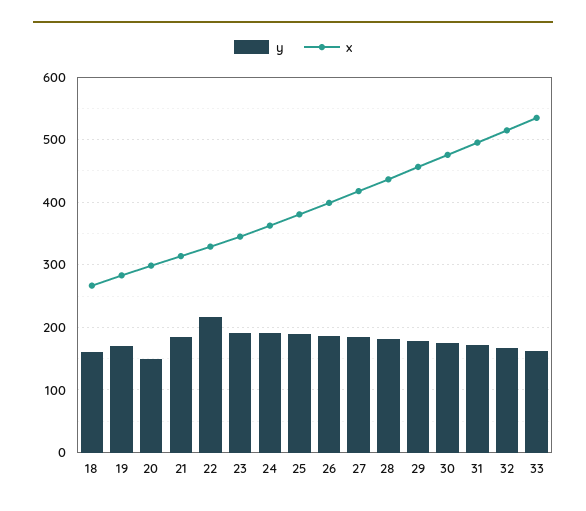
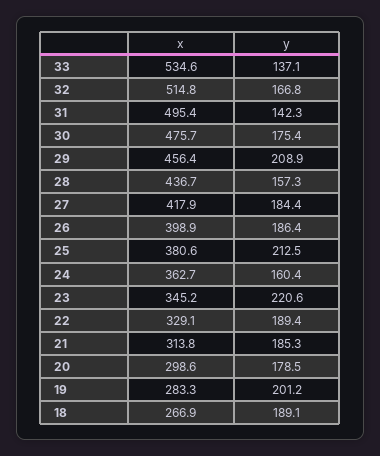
y, 18: 160 -> 189.1
y, 19: 170 -> 201.2
y, 20: 150 -> 178.5
y, 22: 220 -> 189.4
y, 23: 190 -> 220.6
y, 24: 190 -> 160.4
y, 25: 190 -> 212.5
y, 28: 180 -> 157.3
y, 29: 180 -> 208.9
y, 31: 170 -> 142.3
y, 33: 160 -> 137.1

